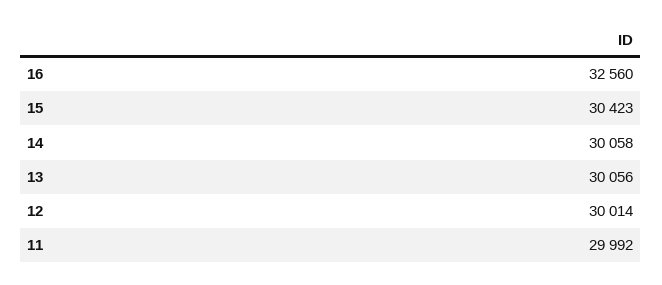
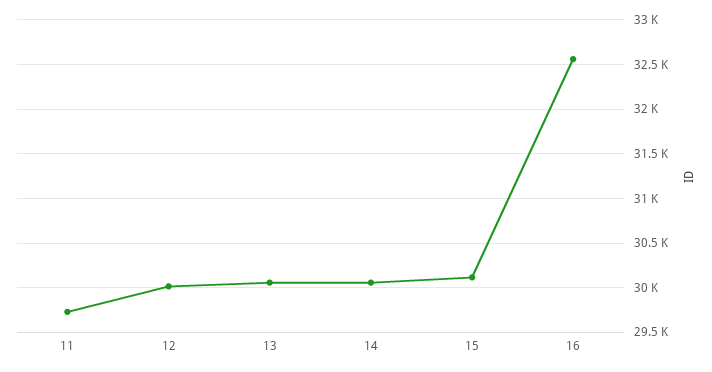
15: 30423 -> 30100
11: 29992 -> 29700

